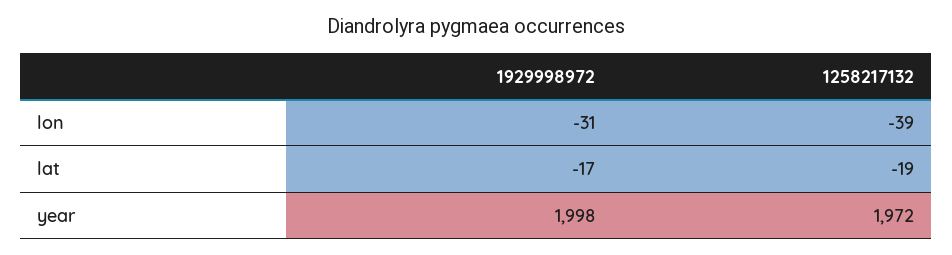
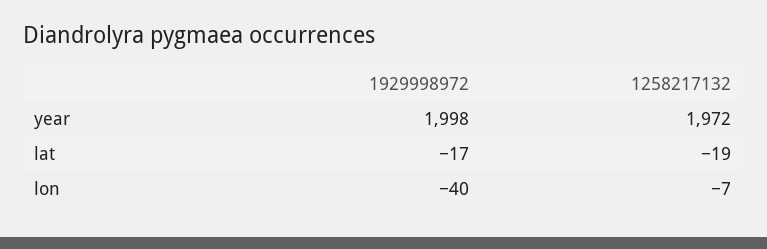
1929998972, lon: -31 -> -40
1258217132, lon: -39 -> -7

